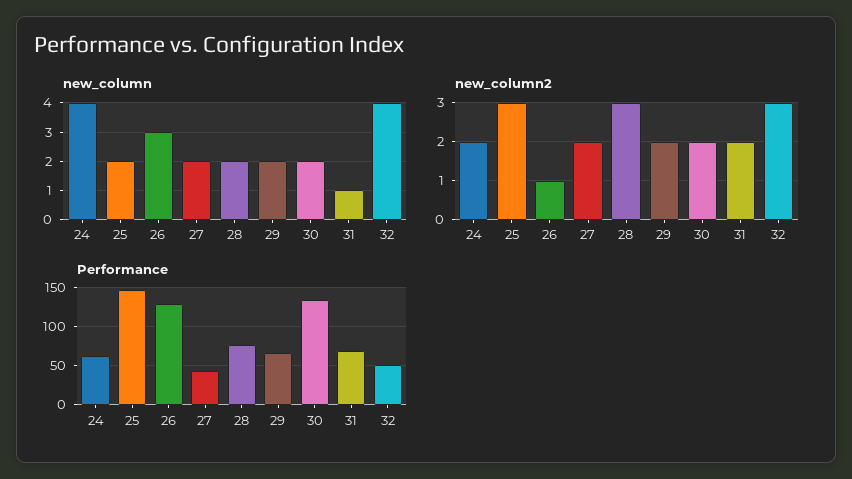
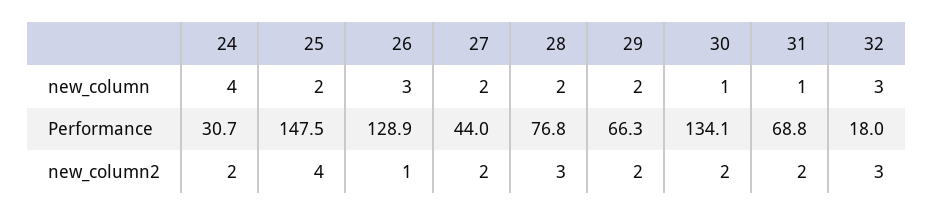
new_column, 30: 2 -> 1
new_column, 32: 4 -> 3
new_column2, 25: 3 -> 4
Performance, 24: 60 -> 30.7
Performance, 32: 50 -> 18

